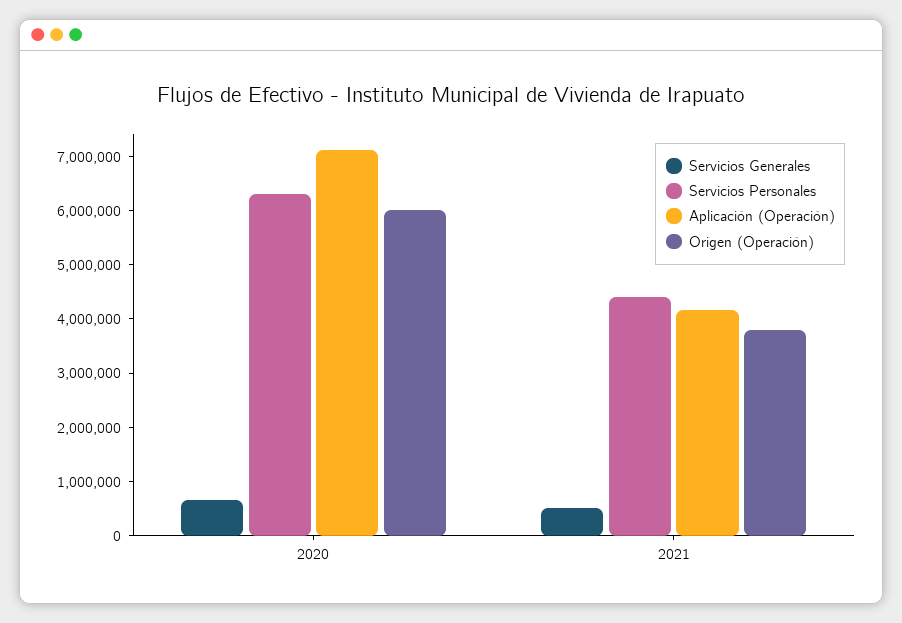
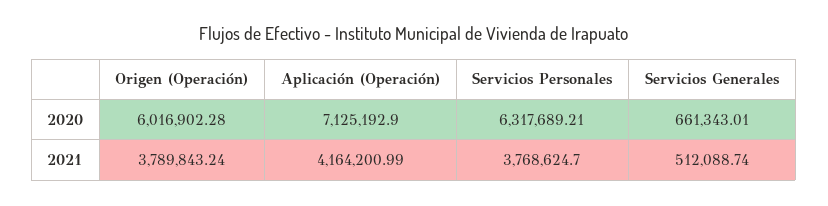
Servicios Personales, 2021: 4400000 -> 3768624.7

